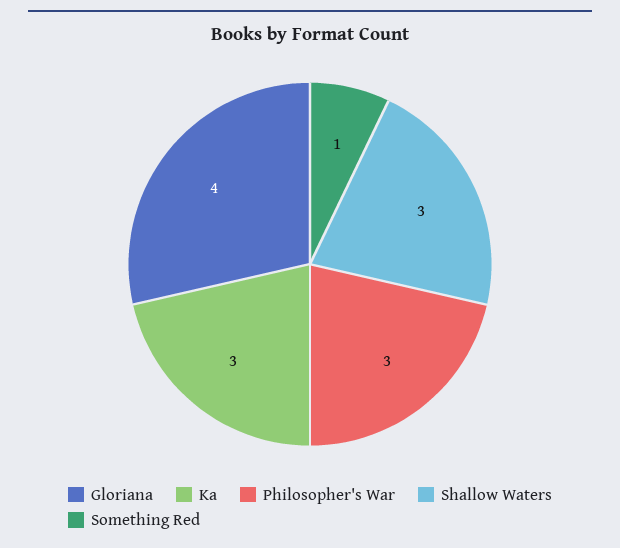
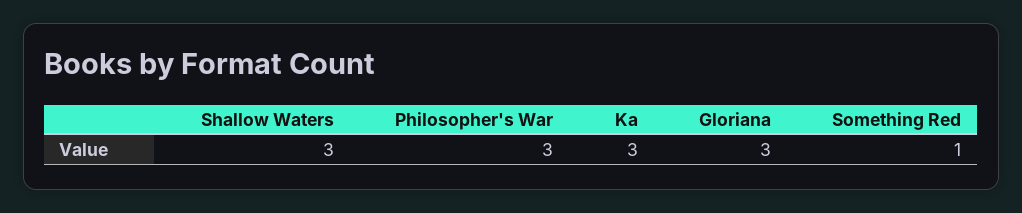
Gloriana: 4 -> 3

